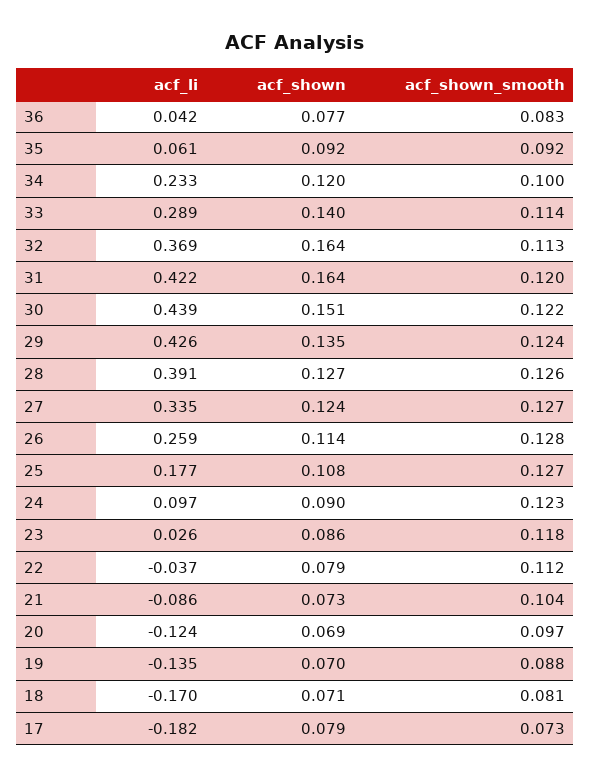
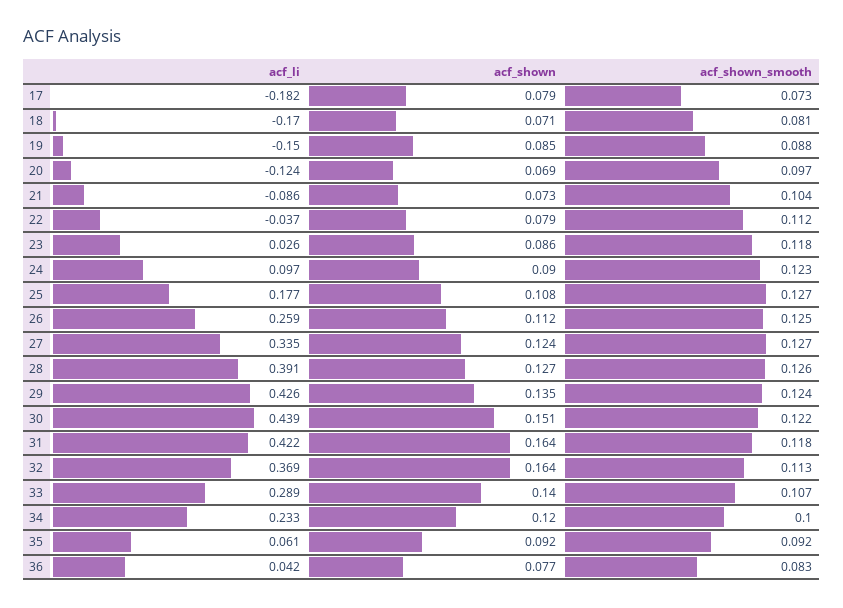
acf_shown_smooth, 33: 0.114 -> 0.107
acf_shown_smooth, 31: 0.12 -> 0.118
acf_shown, 26: 0.114 -> 0.112
acf_shown_smooth, 26: 0.128 -> 0.125
acf_li, 19: -0.135 -> -0.15
acf_shown, 19: 0.07 -> 0.085

